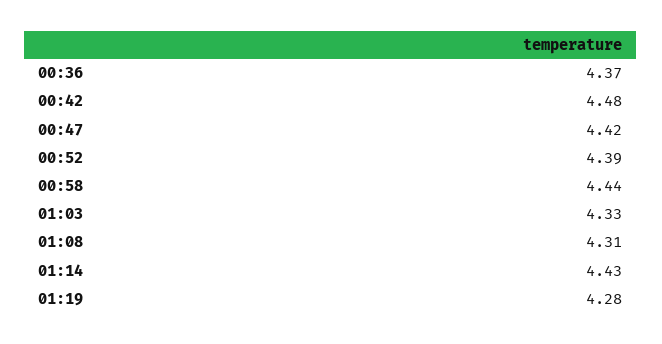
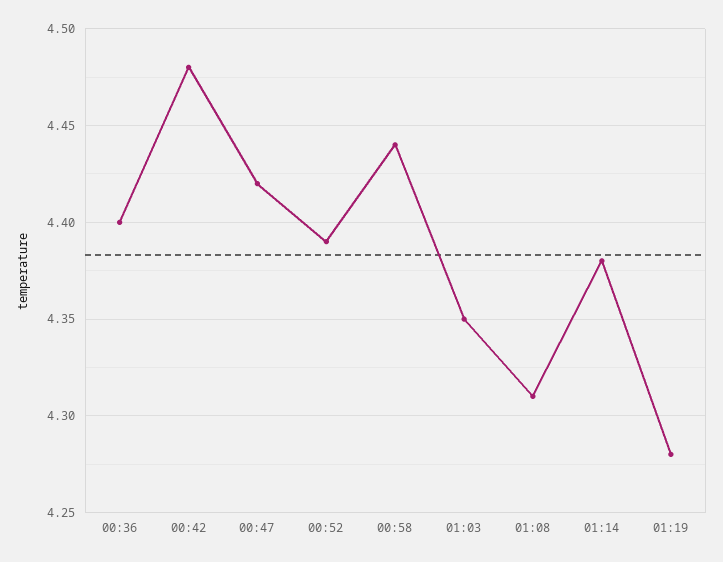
00:36: 4.37 -> 4.4
01:03: 4.33 -> 4.35
01:14: 4.43 -> 4.38

